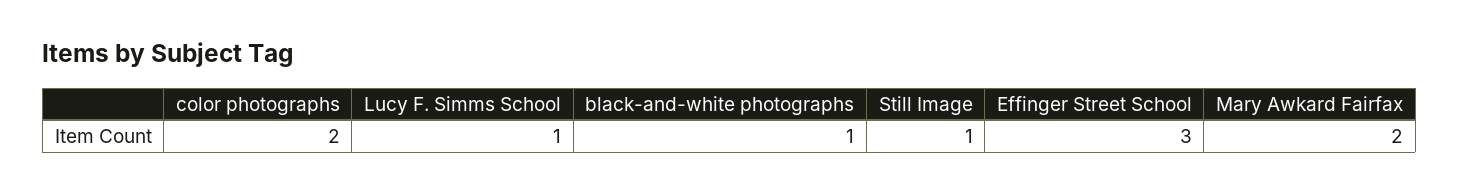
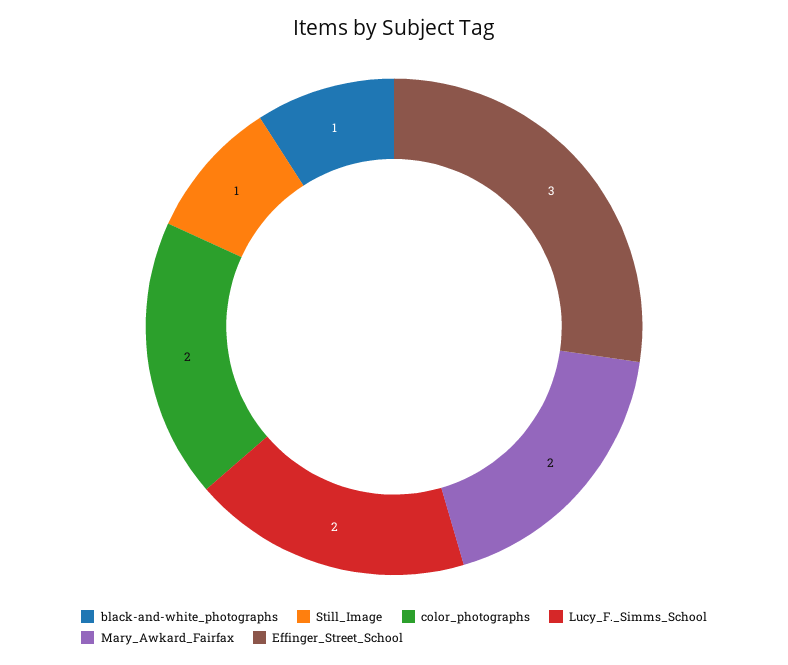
Lucy F. Simms School: 1 -> 2

